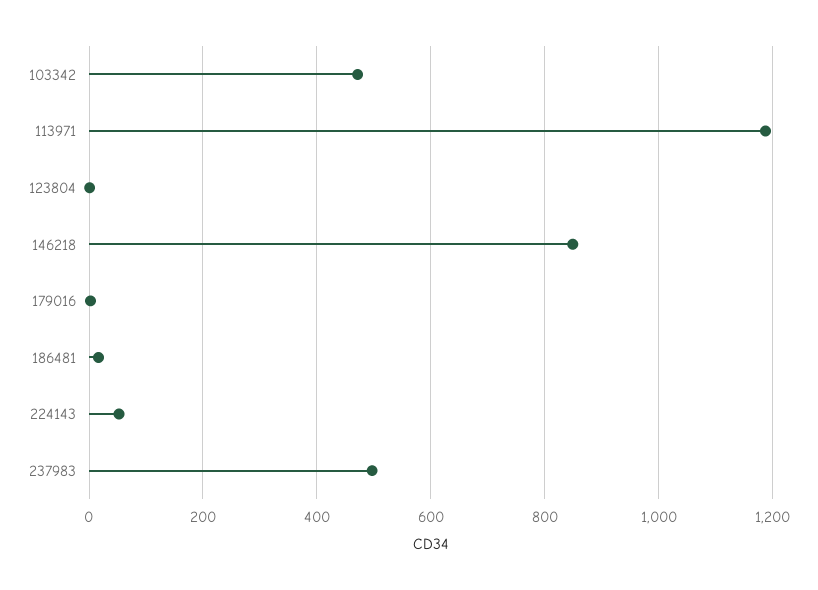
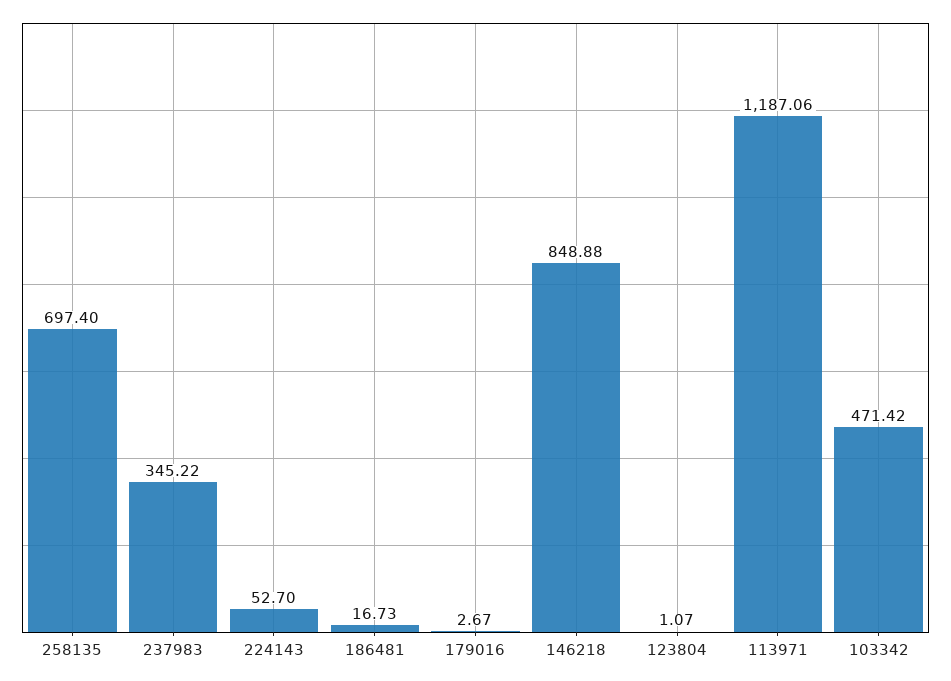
237983: 500 -> 345.22
258135: none -> 697.4

